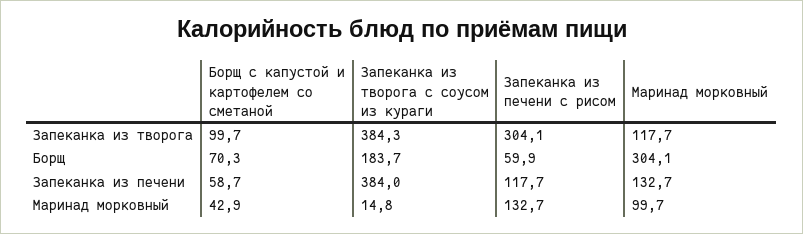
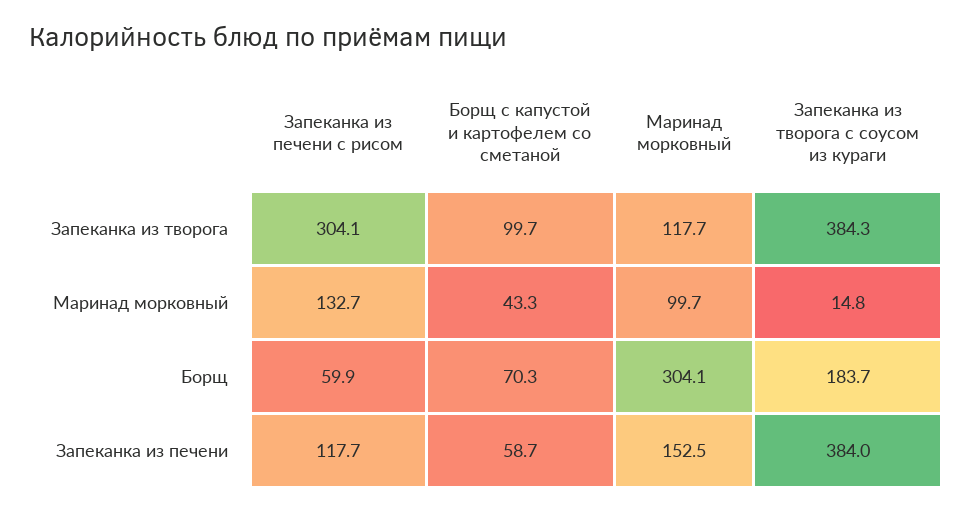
Маринад морковный, Запеканка из печени: 132.7 -> 152.5
Борщ с капустой и картофелем со сметаной, Маринад морковный: 42.9 -> 43.3

